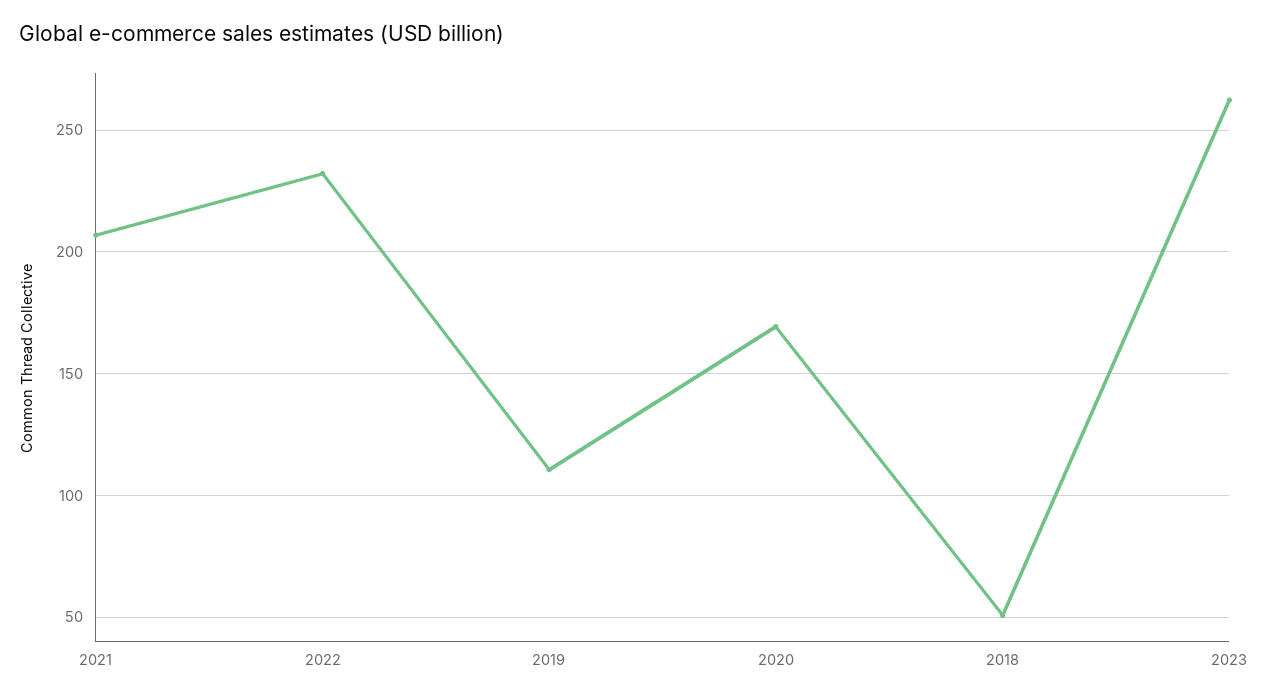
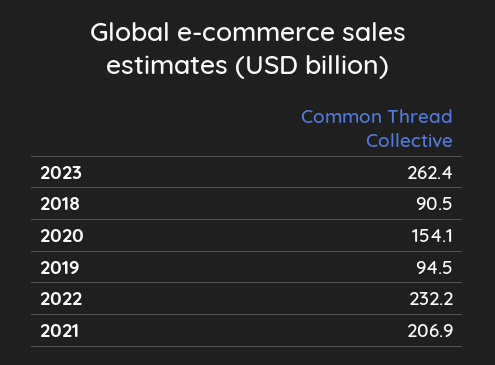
2019: 110 -> 94.5
2020: 170 -> 154.1
2018: 50 -> 90.5

